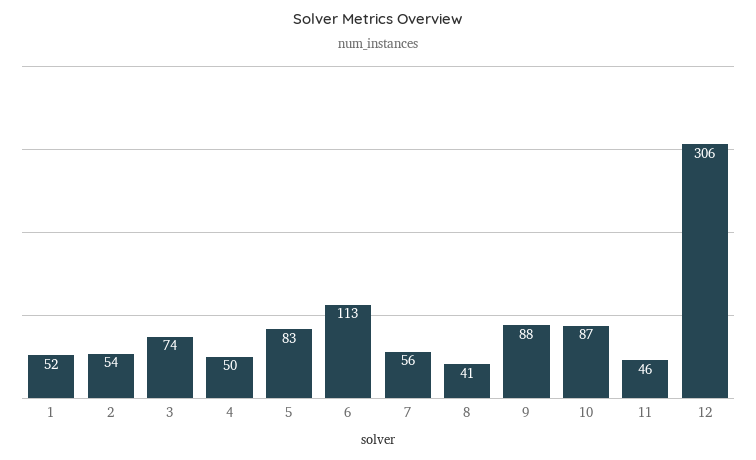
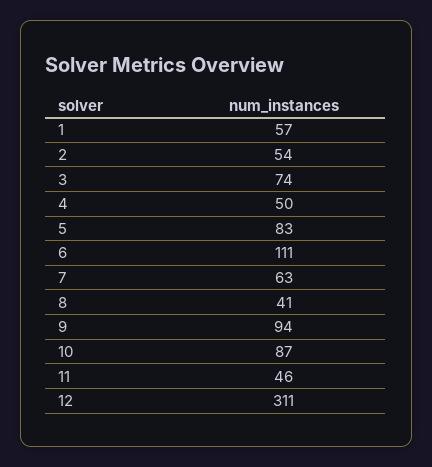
1: 52 -> 57
6: 113 -> 111
7: 56 -> 63
9: 88 -> 94
12: 306 -> 311

